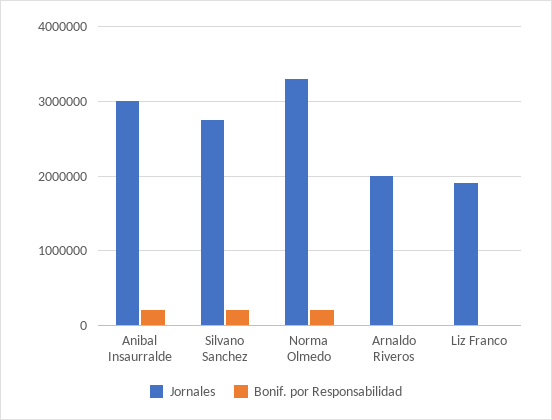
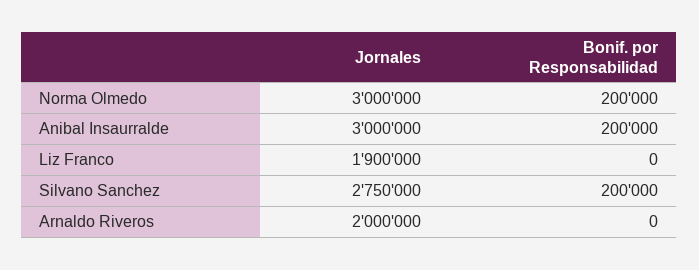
Jornales, Norma Olmedo: 3300000 -> 3000000

